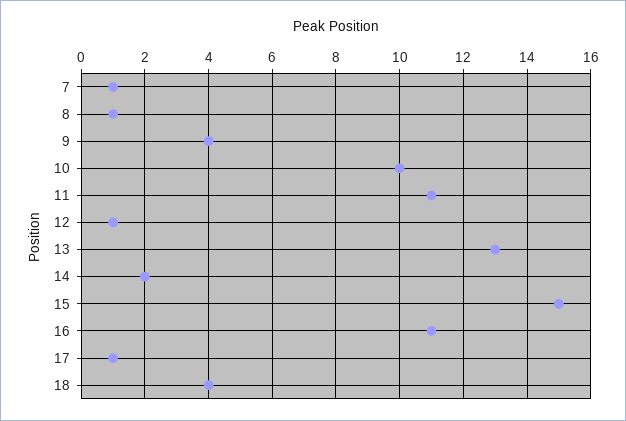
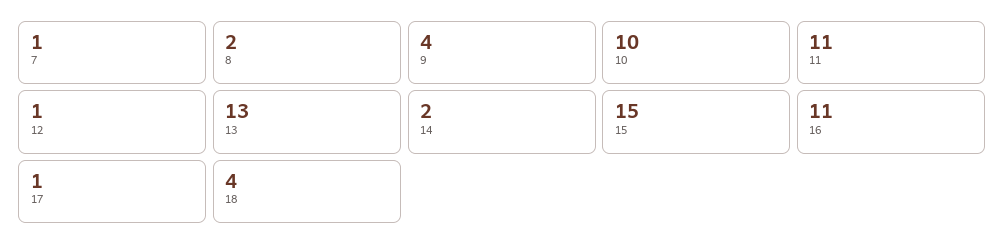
8: 1 -> 2

